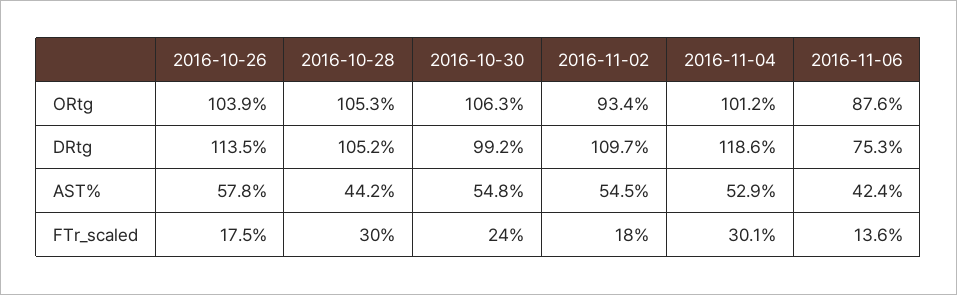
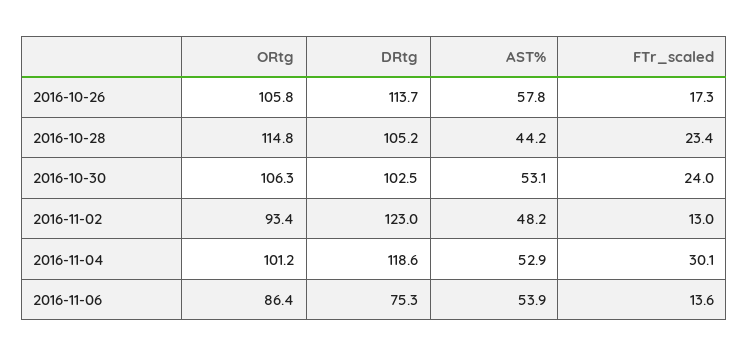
2016-10-26, ORtg: 103.9 -> 105.8
2016-10-28, ORtg: 105.3 -> 114.8
2016-11-06, ORtg: 87.6 -> 86.4
2016-10-26, DRtg: 113.5 -> 113.7
2016-10-30, DRtg: 99.2 -> 102.5
2016-11-02, DRtg: 109.7 -> 123
2016-10-30, AST%: 54.8 -> 53.1
2016-11-02, AST%: 54.5 -> 48.2
2016-11-06, AST%: 42.4 -> 53.9
2016-10-26, FTr_scaled: 17.5 -> 17.3
2016-10-28, FTr_scaled: 30 -> 23.4
2016-11-02, FTr_scaled: 18 -> 13

